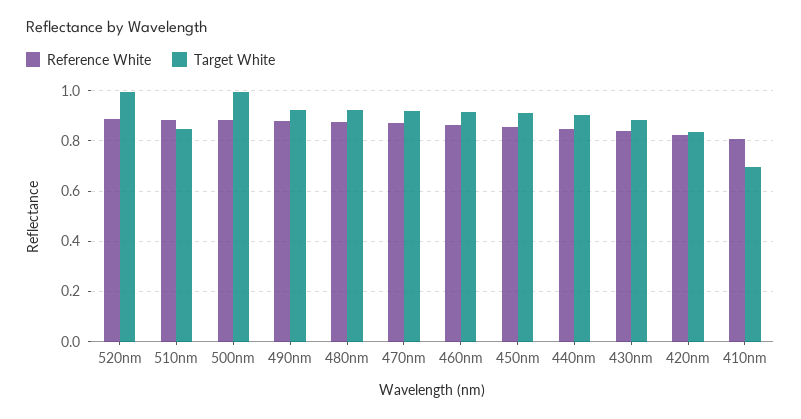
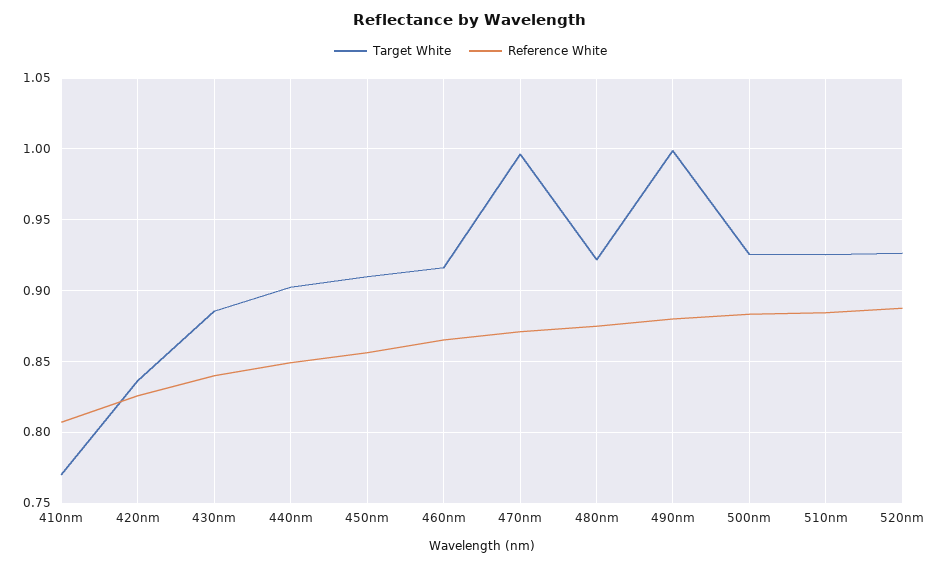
Target White, 520nm: 1 -> 0.925
Target White, 510nm: 0.85 -> 0.925
Target White, 500nm: 1 -> 0.925
Target White, 490nm: 0.925 -> 1
Target White, 470nm: 0.925 -> 0.995
Target White, 410nm: 0.7 -> 0.77

